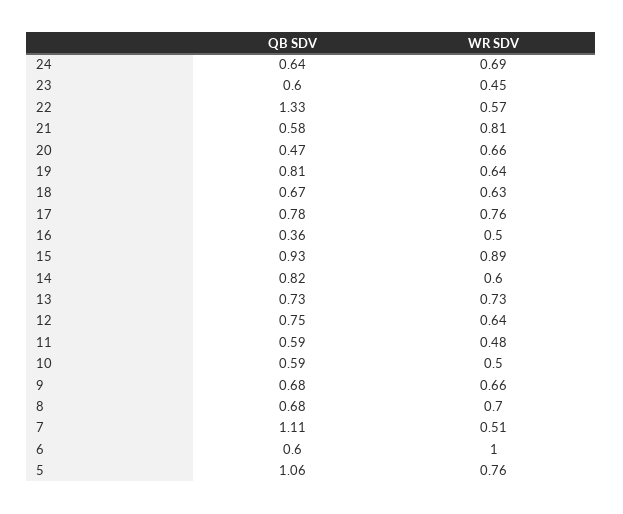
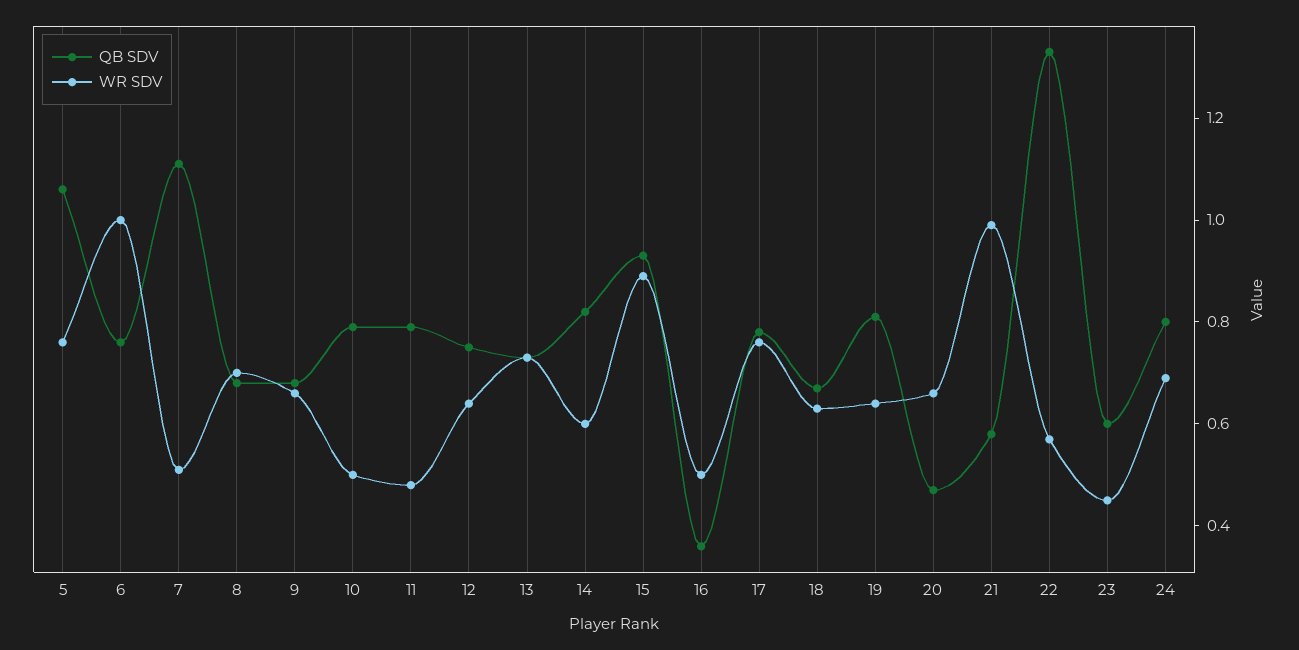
QB SDV, 24: 0.64 -> 0.8
WR SDV, 21: 0.81 -> 1
QB SDV, 11: 0.59 -> 0.8
QB SDV, 10: 0.59 -> 0.8
QB SDV, 6: 0.6 -> 0.75

